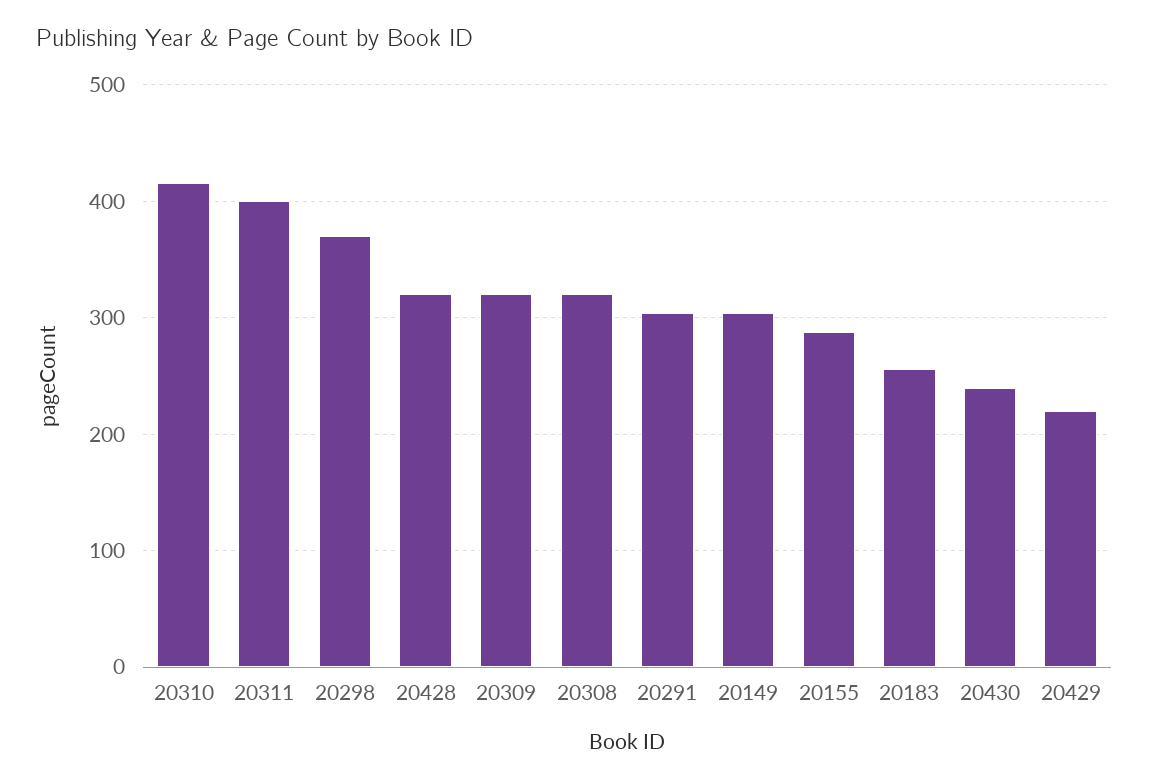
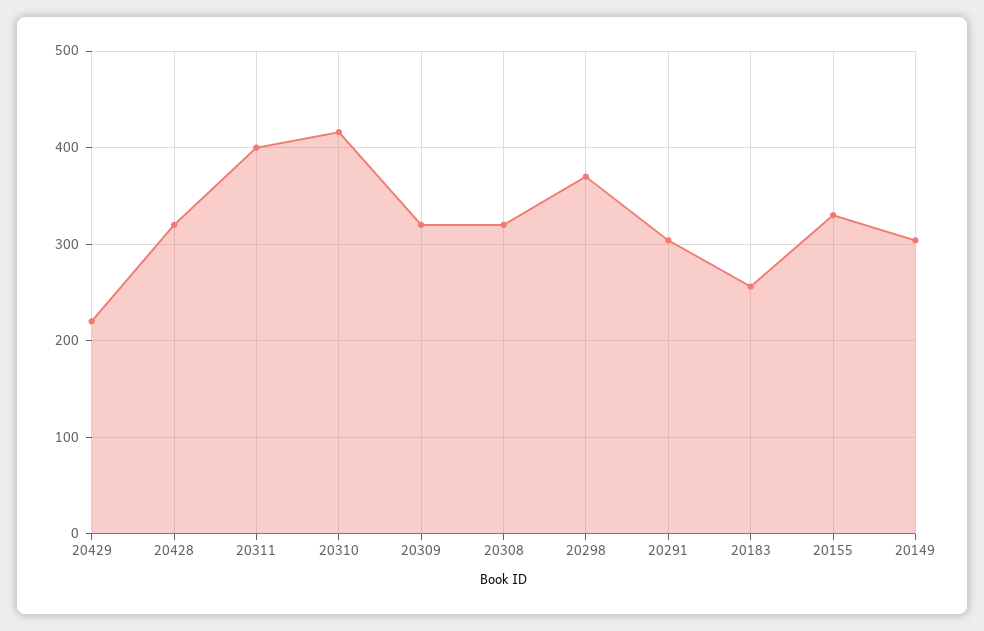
20155: 290 -> 330
20430: 240 -> none

